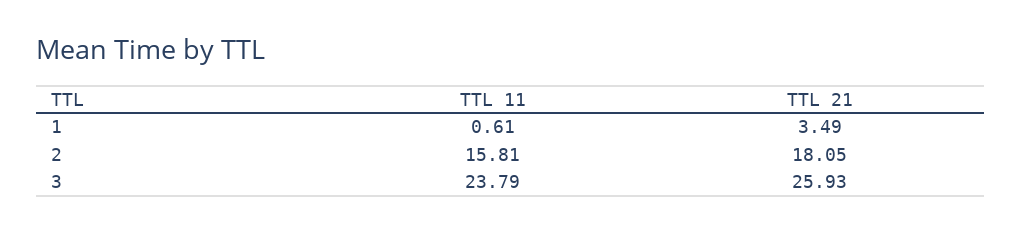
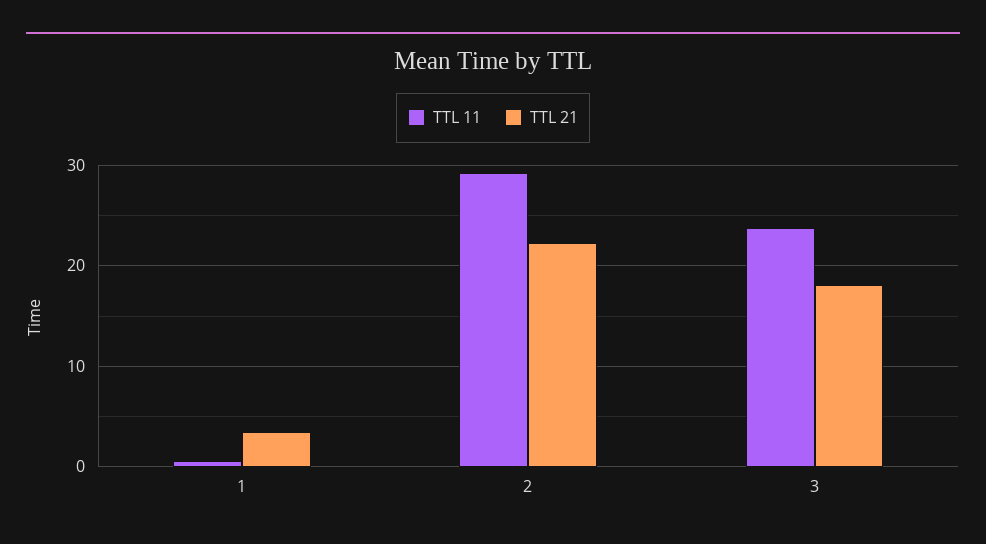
TTL 11, 2: 15.81 -> 29
TTL 21, 2: 18.05 -> 22
TTL 21, 3: 25.93 -> 18

